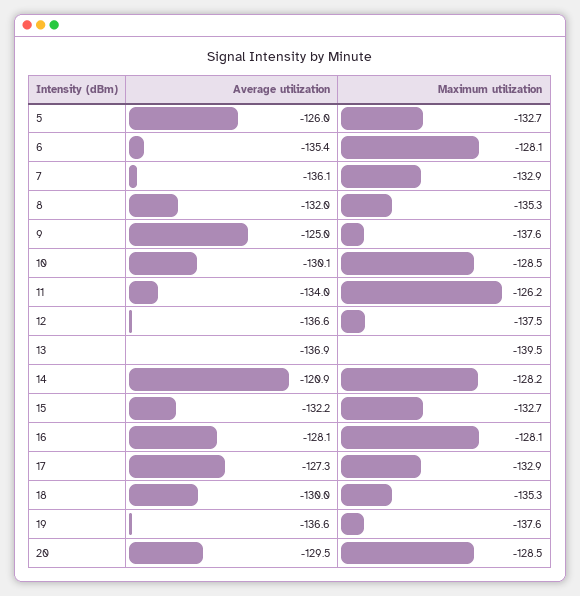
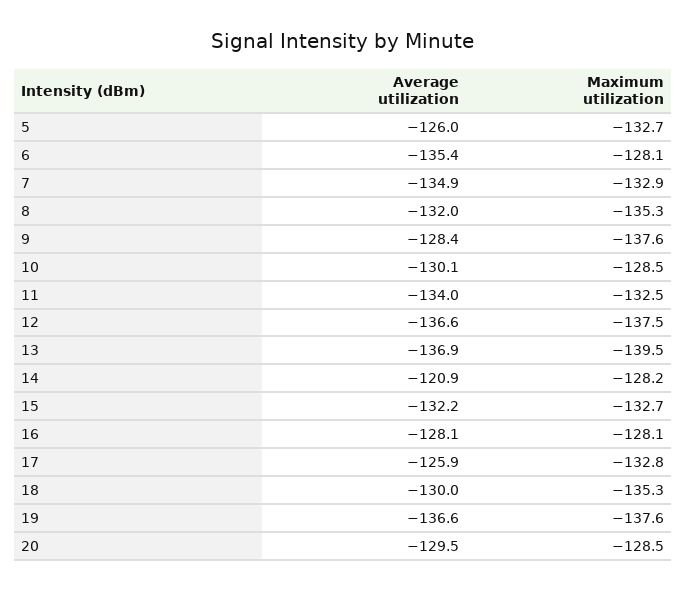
Average utilization, 7: -136.1 -> -134.9
Average utilization, 9: -125 -> -128.4
Maximum utilization, 11: -126.2 -> -132.5
Average utilization, 17: -127.3 -> -125.9
Maximum utilization, 17: -132.9 -> -132.8

